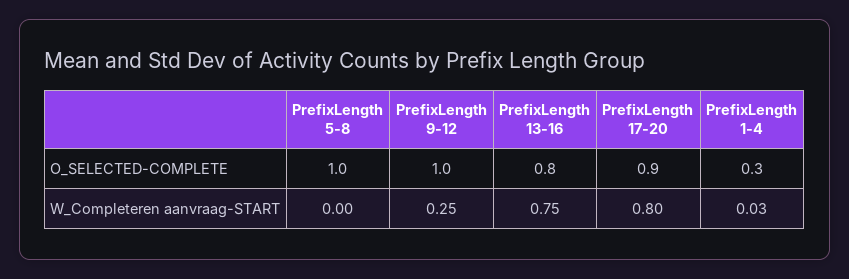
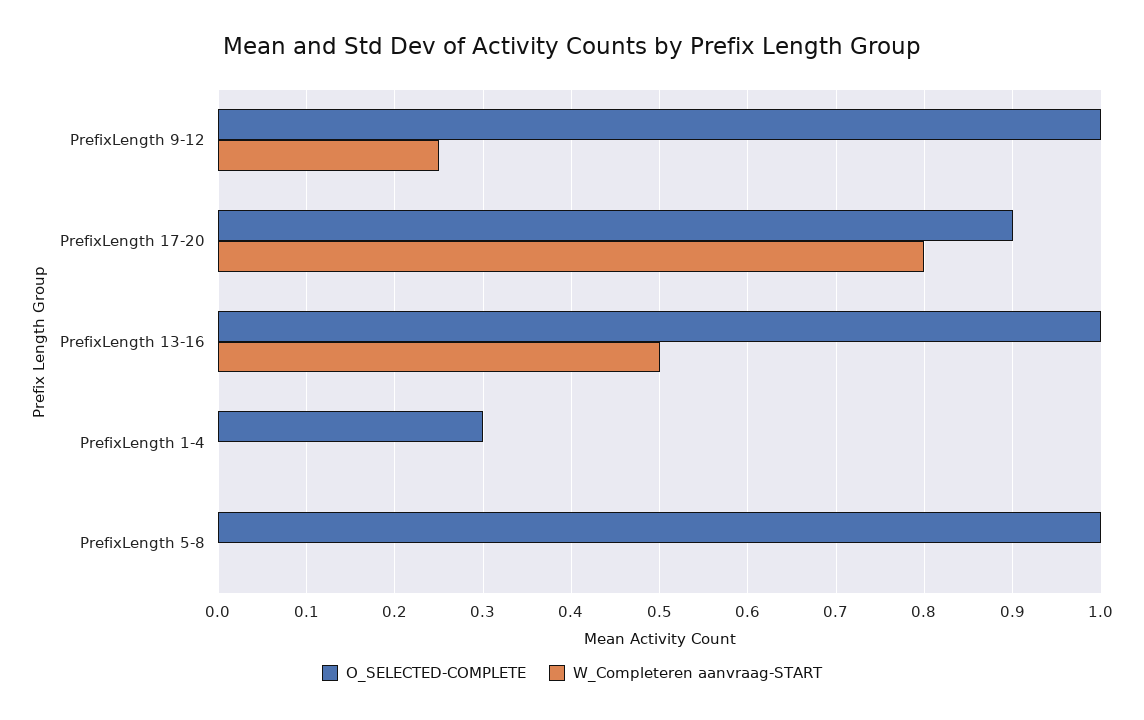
O_SELECTED-COMPLETE, PrefixLength 13-16: 0.8 -> 1
W_Completeren aanvraag-START, PrefixLength 13-16: 0.75 -> 0.5
W_Completeren aanvraag-START, PrefixLength 1-4: 0.03 -> 0

